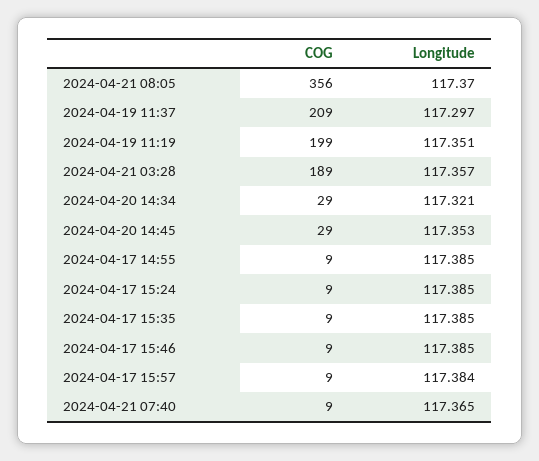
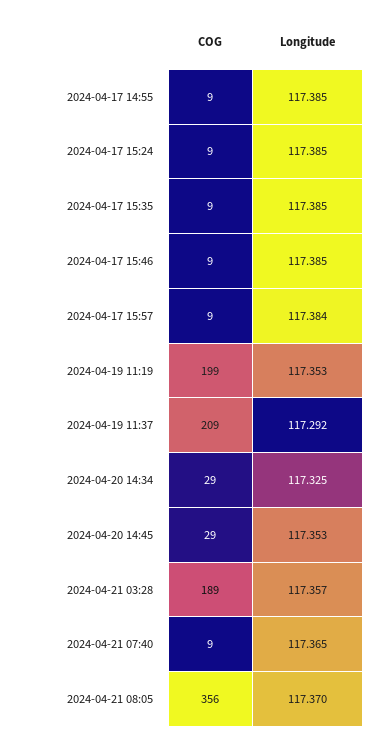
Longitude, 2024-04-19 11:37: 117.297 -> 117.292
Longitude, 2024-04-19 11:19: 117.351 -> 117.353
Longitude, 2024-04-20 14:34: 117.321 -> 117.325

